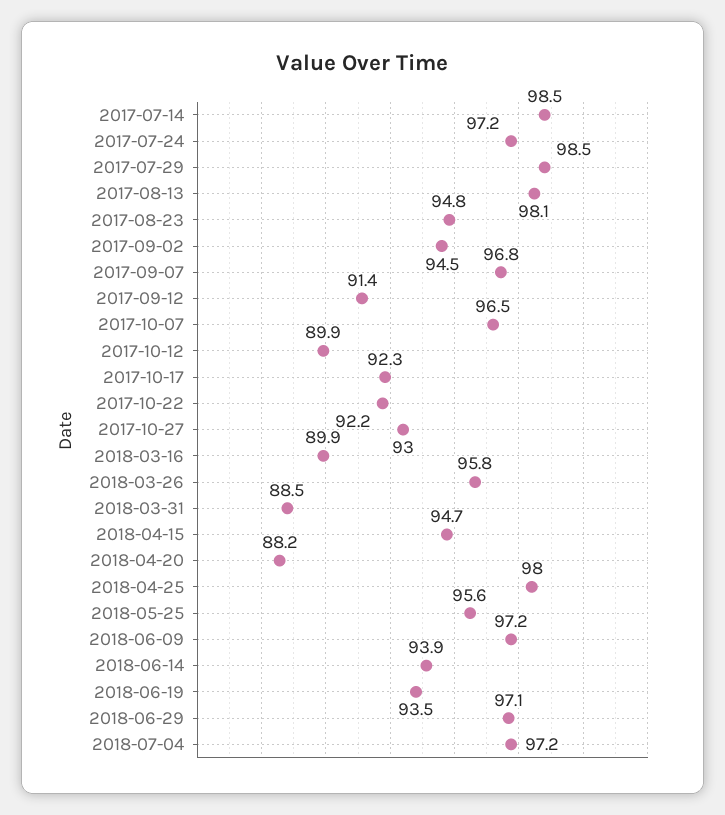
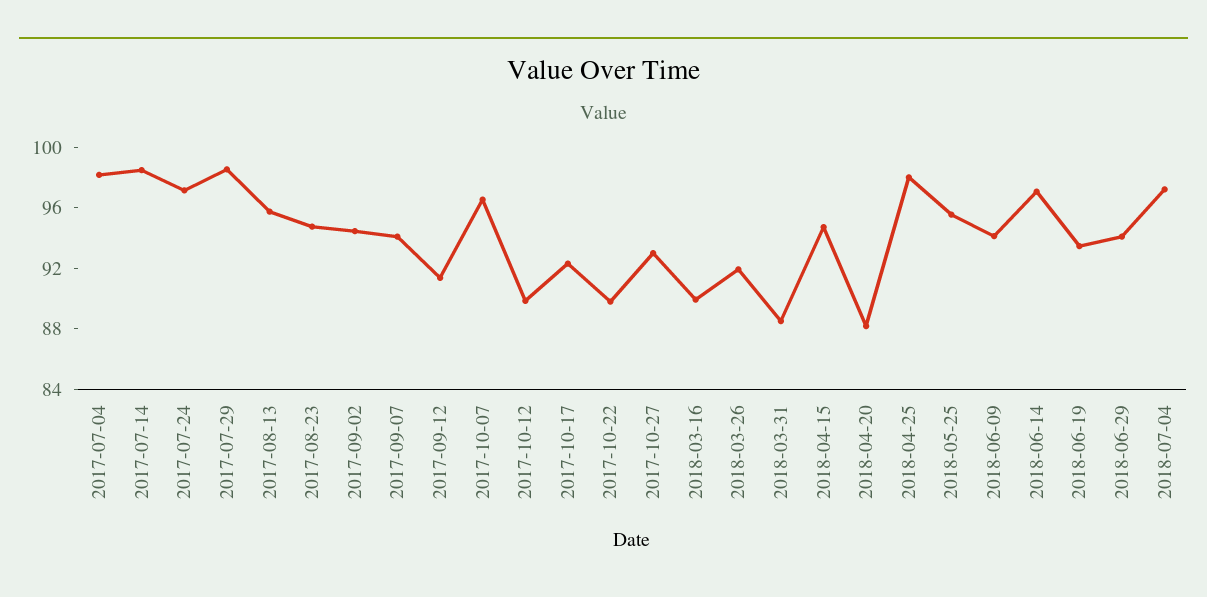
2017-08-13: 98.1 -> 96
2017-09-07: 96.8 -> 94
2017-10-22: 92.2 -> 90
2018-03-26: 95.8 -> 92
2018-06-09: 97.2 -> 94
2018-06-14: 93.9 -> 97
2018-06-29: 97.1 -> 94
2017-07-04: none -> 98

